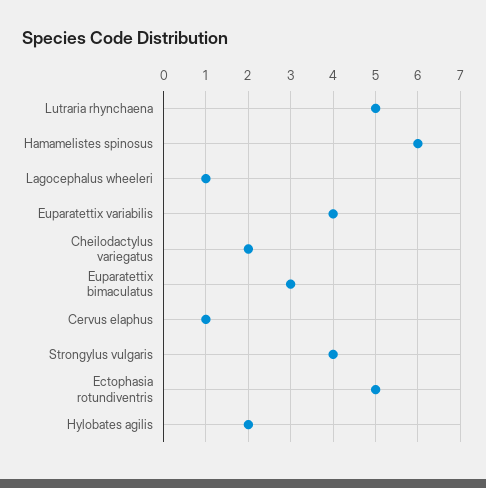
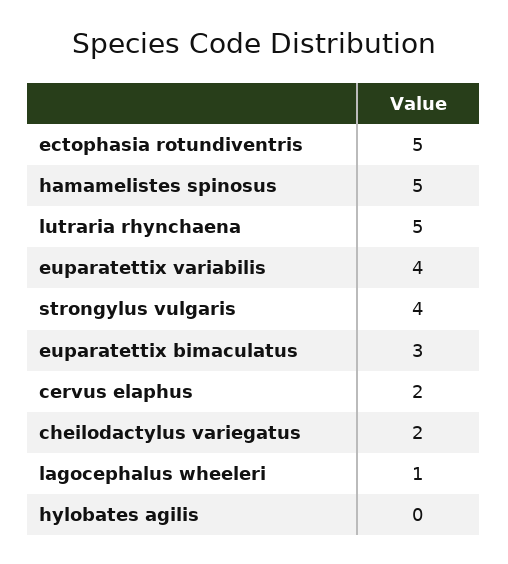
Hamamelistes spinosus: 6 -> 5
Cervus elaphus: 1 -> 2
Hylobates agilis: 2 -> 0

